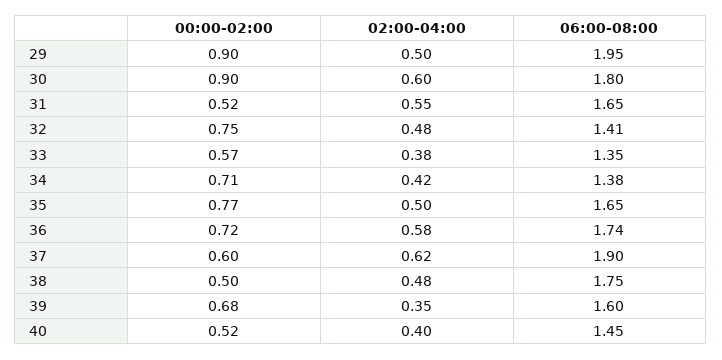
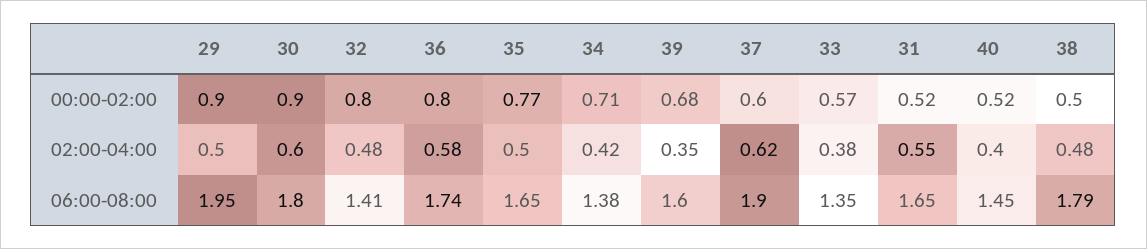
00:00-02:00, 32: 0.75 -> 0.8
00:00-02:00, 36: 0.72 -> 0.8
06:00-08:00, 38: 1.75 -> 1.79

